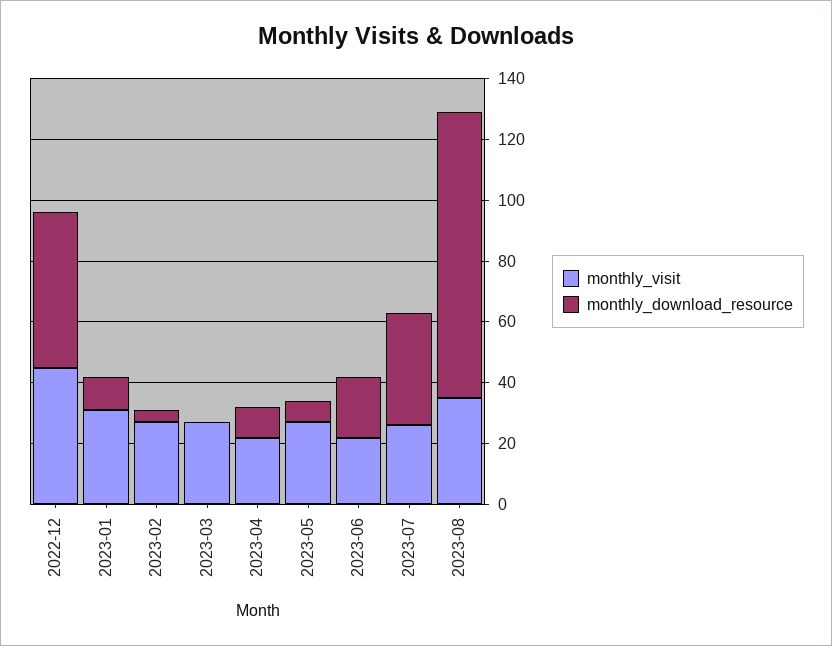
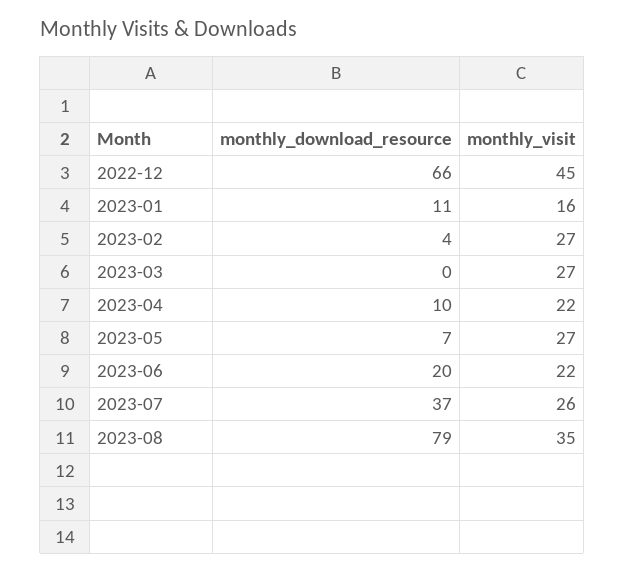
monthly_download_resource, 2022-12: 50 -> 66
monthly_visit, 2023-01: 30 -> 16
monthly_download_resource, 2023-08: 95 -> 79

